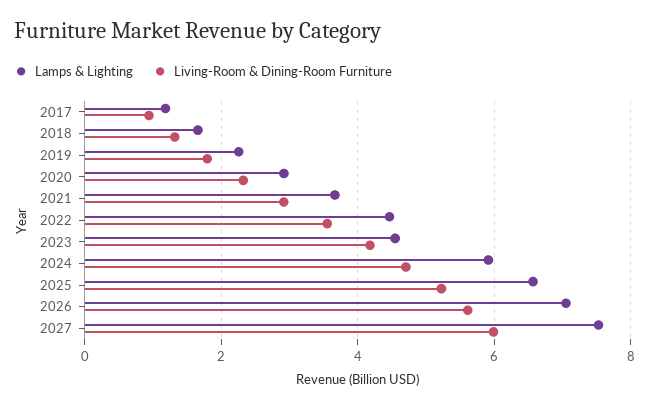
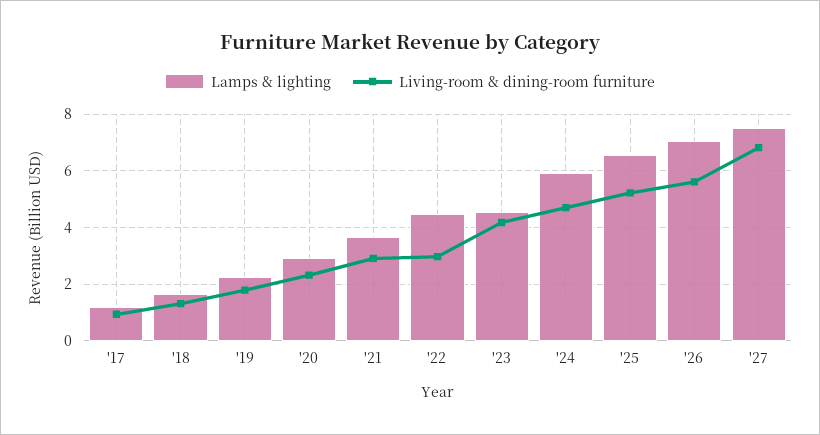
Living-Room & Dining-Room Furniture, 2022: 3.6 -> 3
Living-Room & Dining-Room Furniture, 2027: 6 -> 6.75

